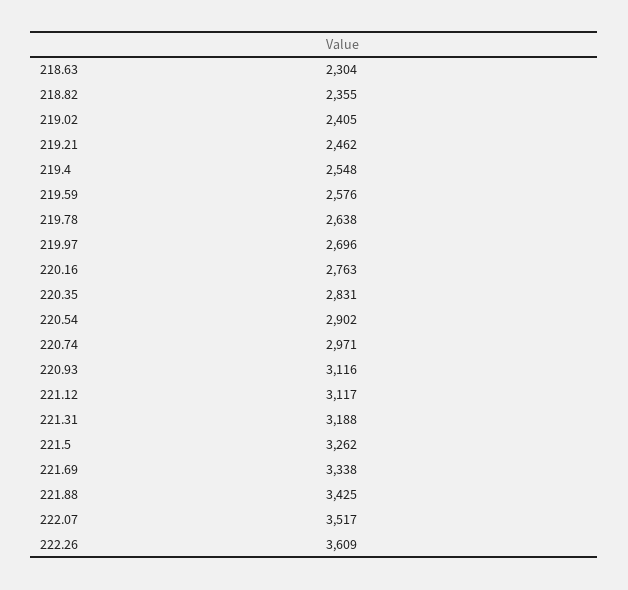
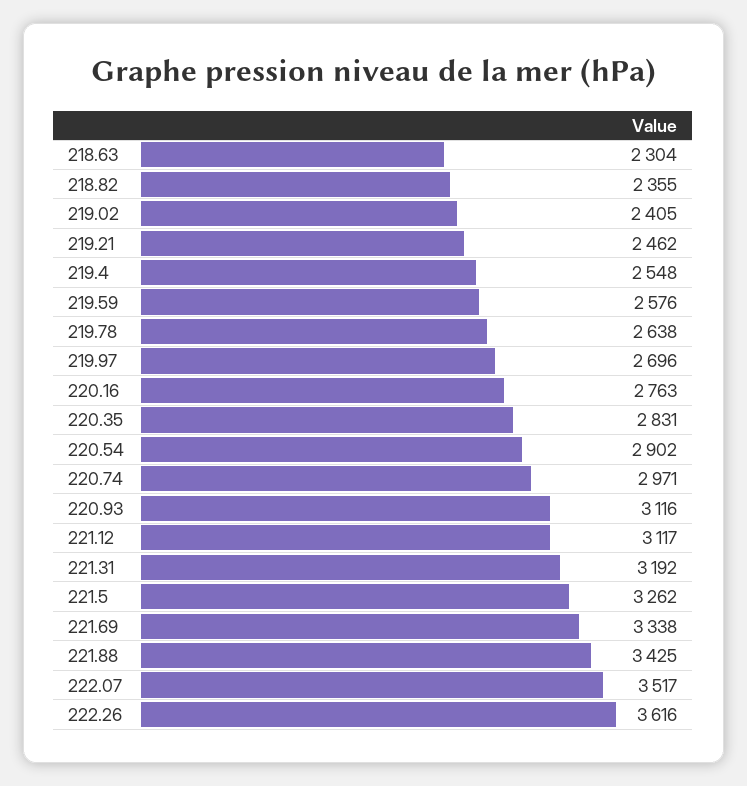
221.31: 3188 -> 3192
222.26: 3609 -> 3616

